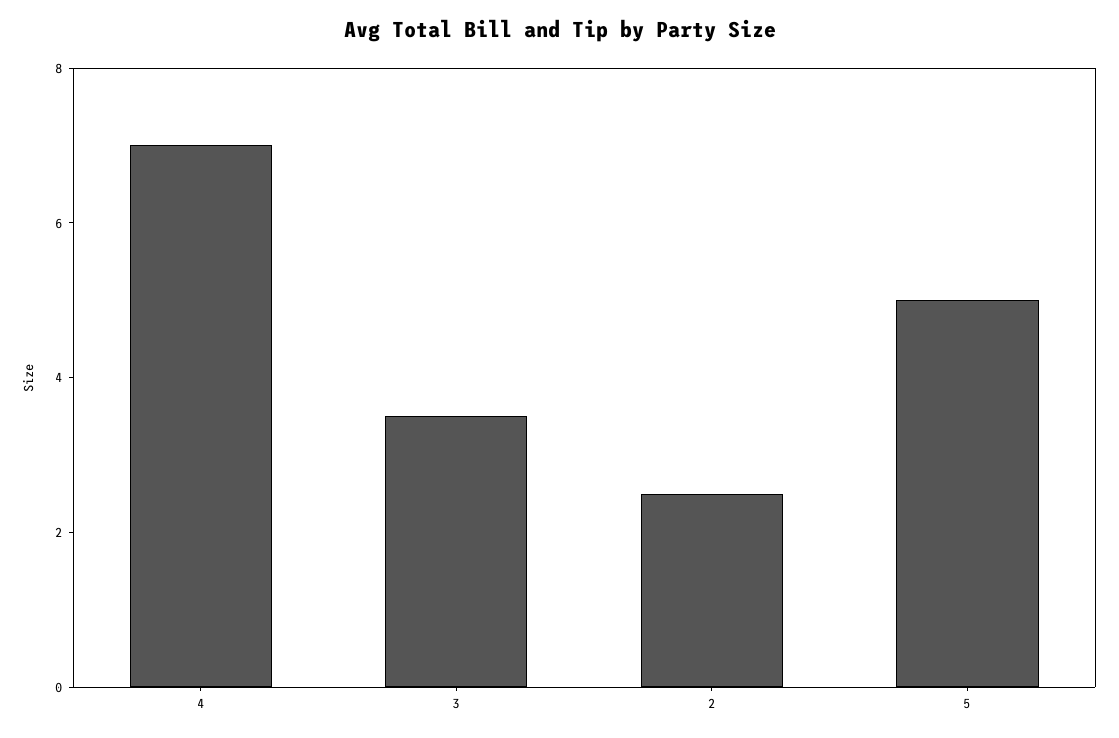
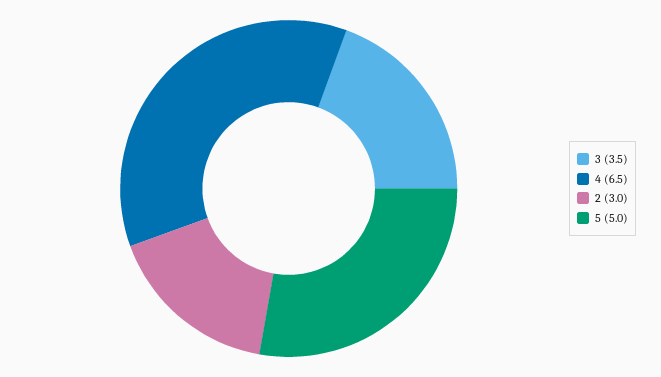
4: 7 -> 6.5
2: 2.5 -> 3

